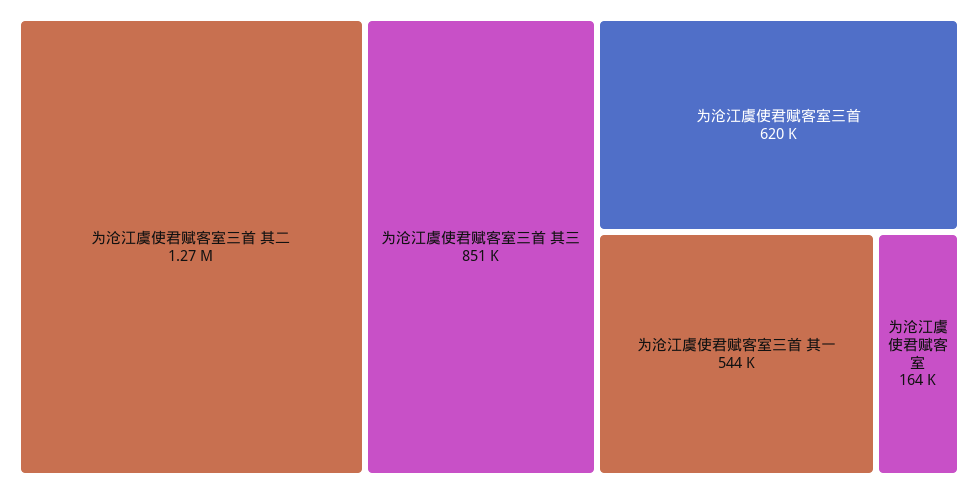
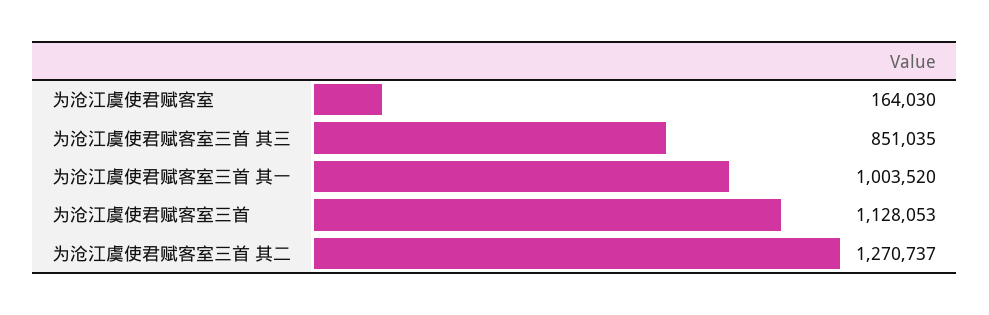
为沧江虞使君赋客室三首: 620000 -> 1128053
为沧江虞使君赋客室三首 其一: 544000 -> 1003520

